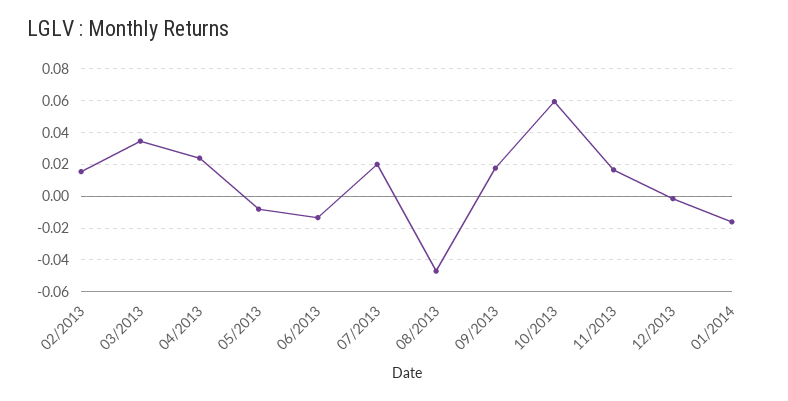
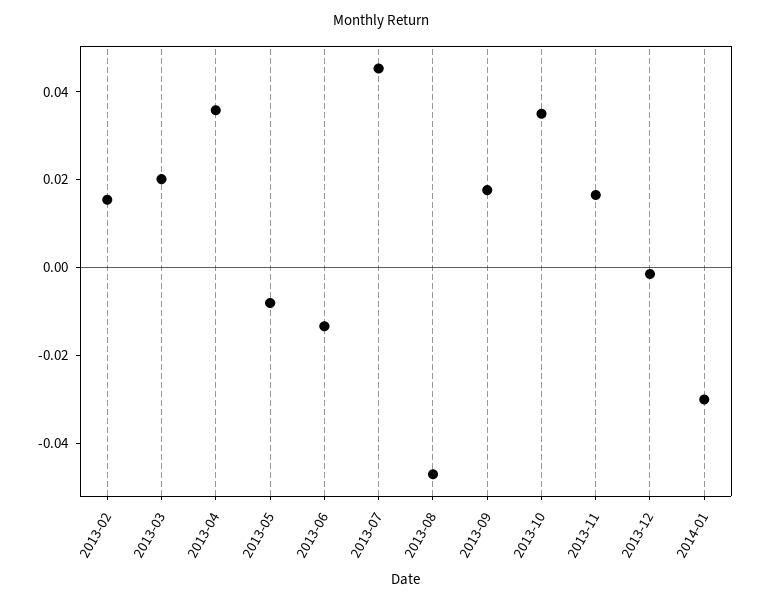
03/2013: 0.035 -> 0.02
04/2013: 0.025 -> 0.035
07/2013: 0.02 -> 0.045
10/2013: 0.06 -> 0.035
01/2014: -0.015 -> -0.03

